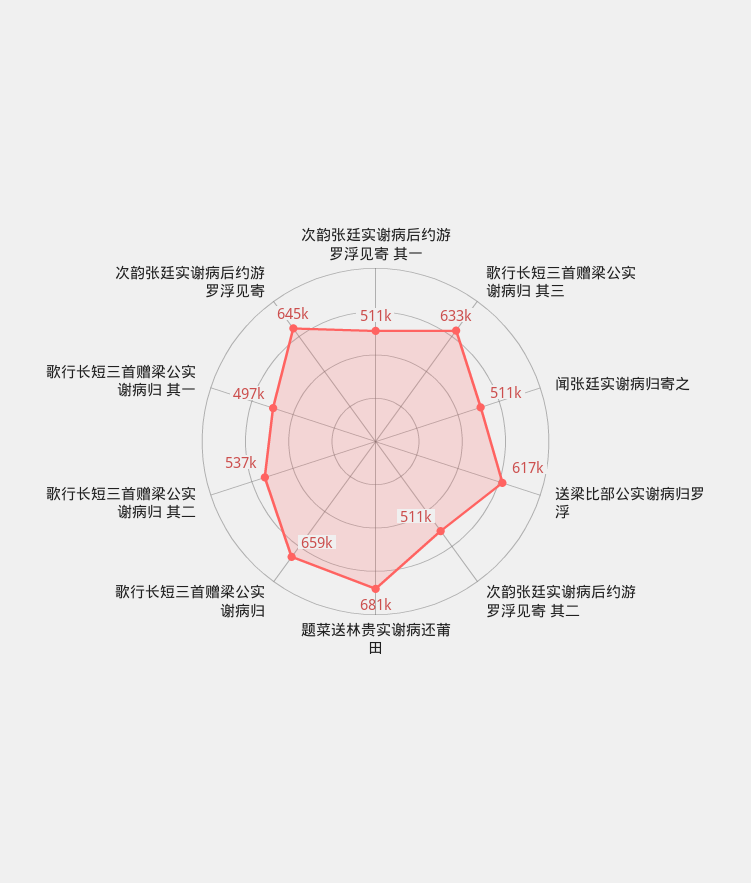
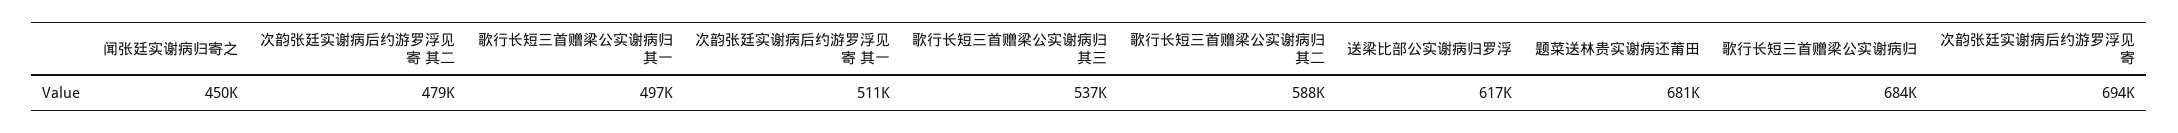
歌行长短三首赠梁公实谢病归 其三: 633000 -> 537000
闻张廷实谢病归寄之: 511000 -> 450000
次韵张廷实谢病后约游罗浮见寄 其二: 511000 -> 479000
歌行长短三首赠梁公实谢病归: 659000 -> 684000
歌行长短三首赠梁公实谢病归 其二: 537000 -> 588000
次韵张廷实谢病后约游罗浮见寄: 645000 -> 694000

